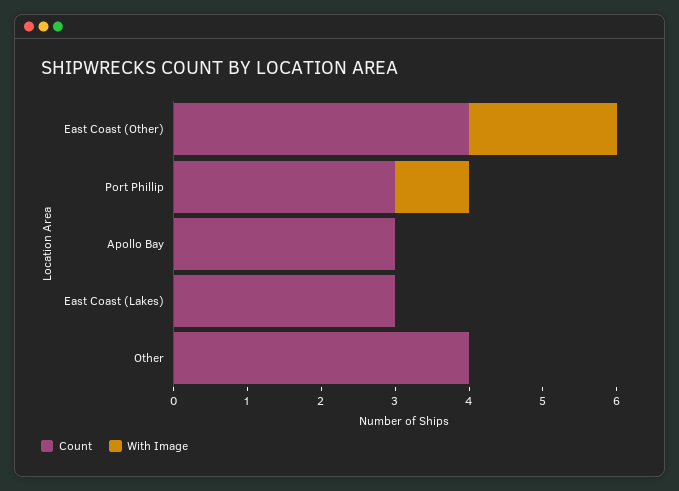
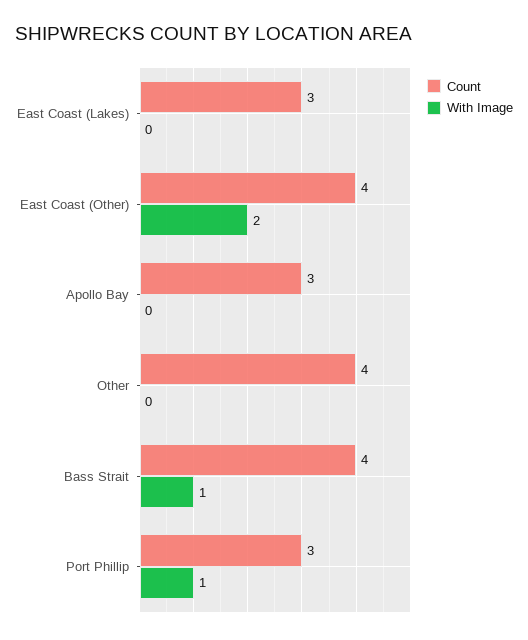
Count, Bass Strait: none -> 4
With Image, Bass Strait: none -> 1

